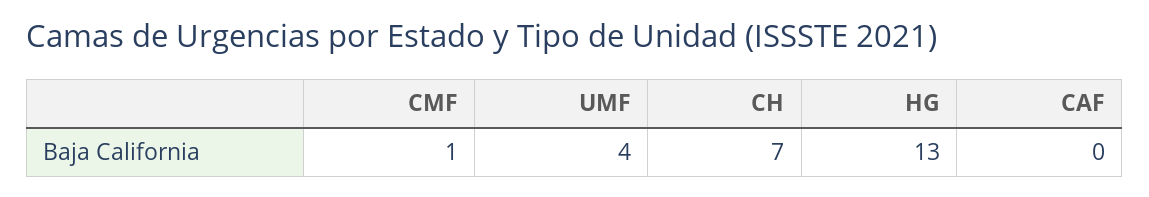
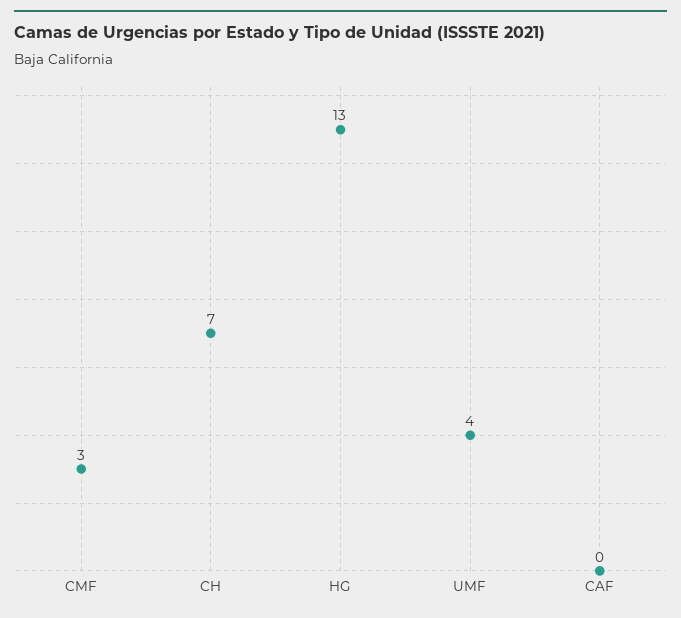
CMF: 1 -> 3

